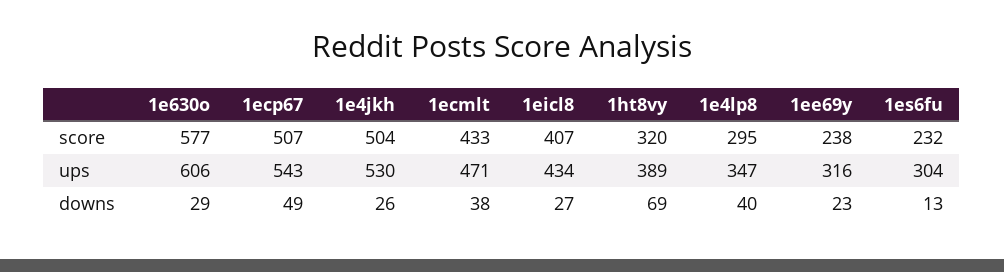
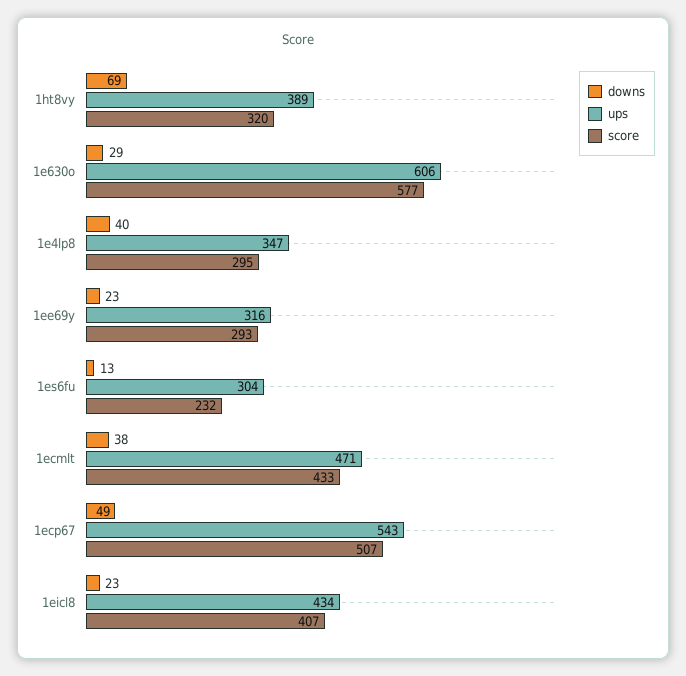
score, 1e4jkh: 504 -> none
score, 1ee69y: 238 -> 293
ups, 1e4jkh: 530 -> none
downs, 1e4jkh: 26 -> none
downs, 1eicl8: 27 -> 23

